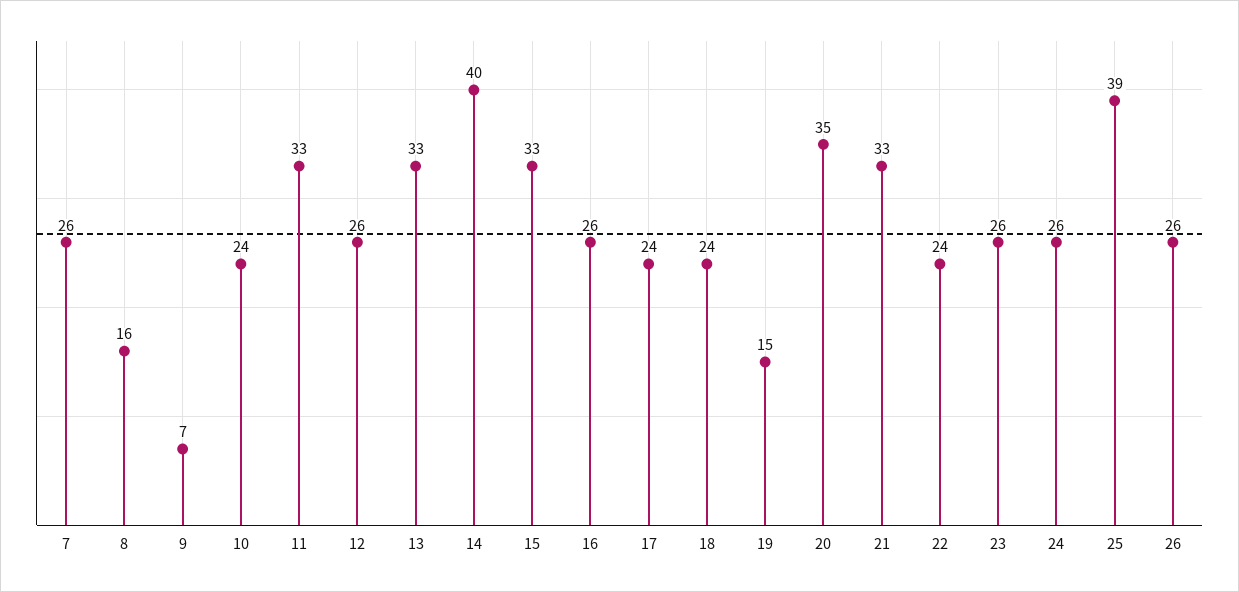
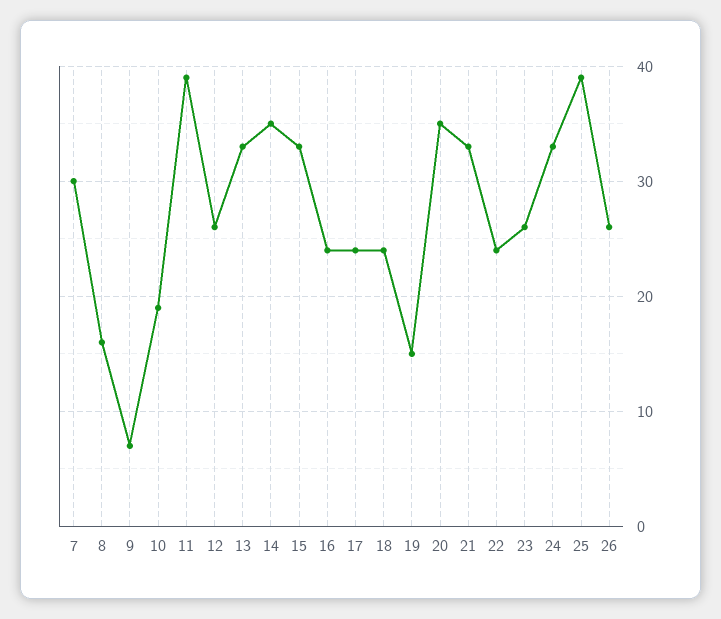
7: 26 -> 30
10: 24 -> 19
11: 33 -> 39
14: 40 -> 35
16: 26 -> 24
24: 26 -> 33

